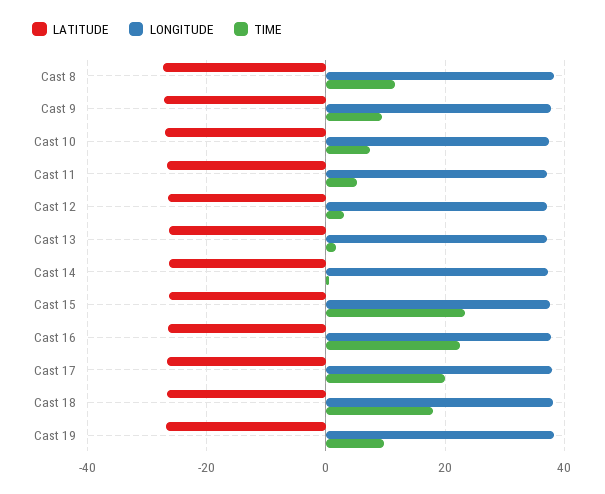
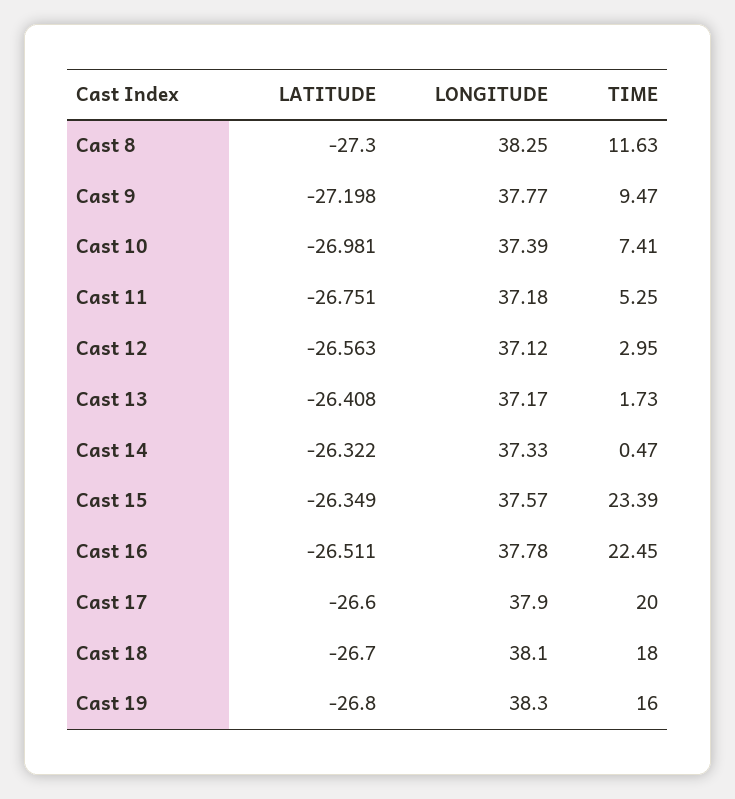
TIME, Cast 19: 10 -> 16

